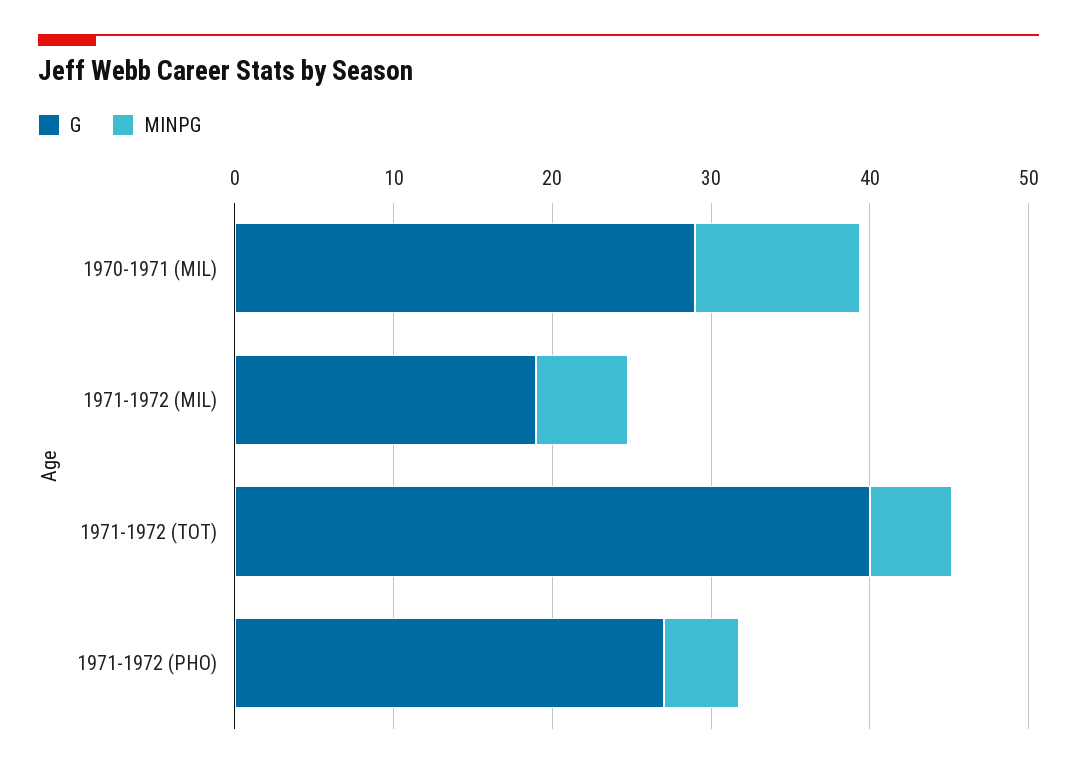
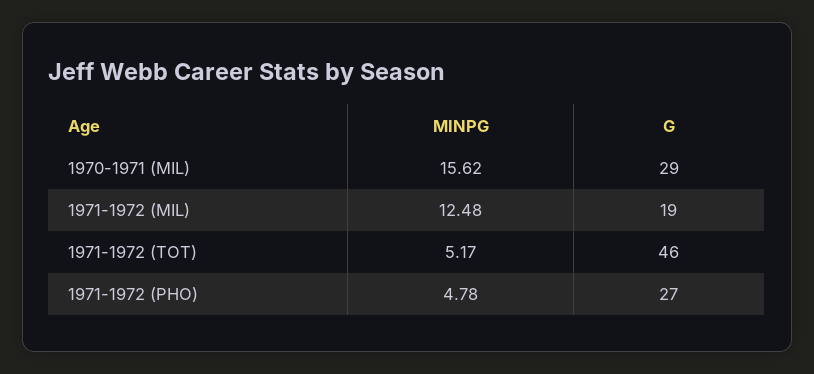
MINPG, 1970-1971 (MIL): 10 -> 15.62
MINPG, 1971-1972 (MIL): 6 -> 12.48
G, 1971-1972 (TOT): 40 -> 46

